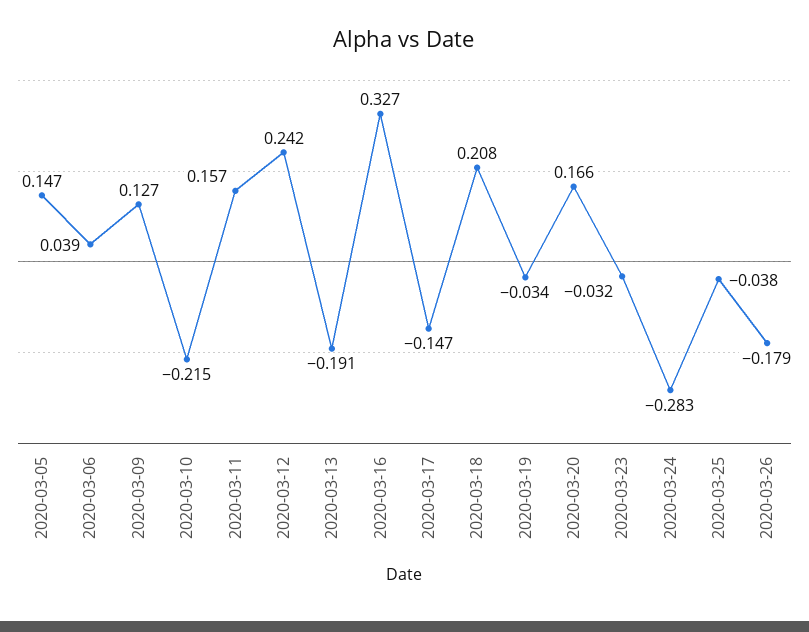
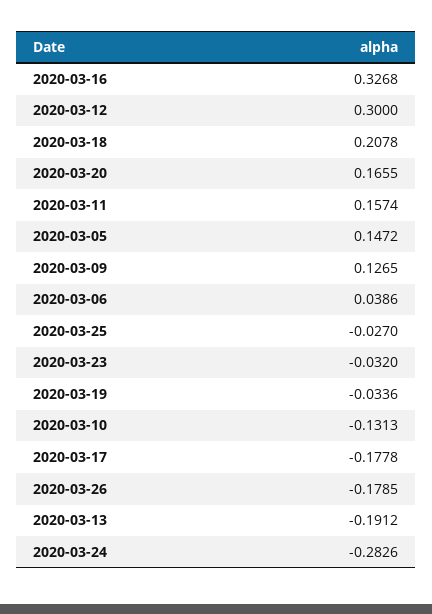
2020-03-10: -0.215 -> -0.1313
2020-03-12: 0.242 -> 0.3
2020-03-17: -0.147 -> -0.1778
2020-03-25: -0.038 -> -0.027

